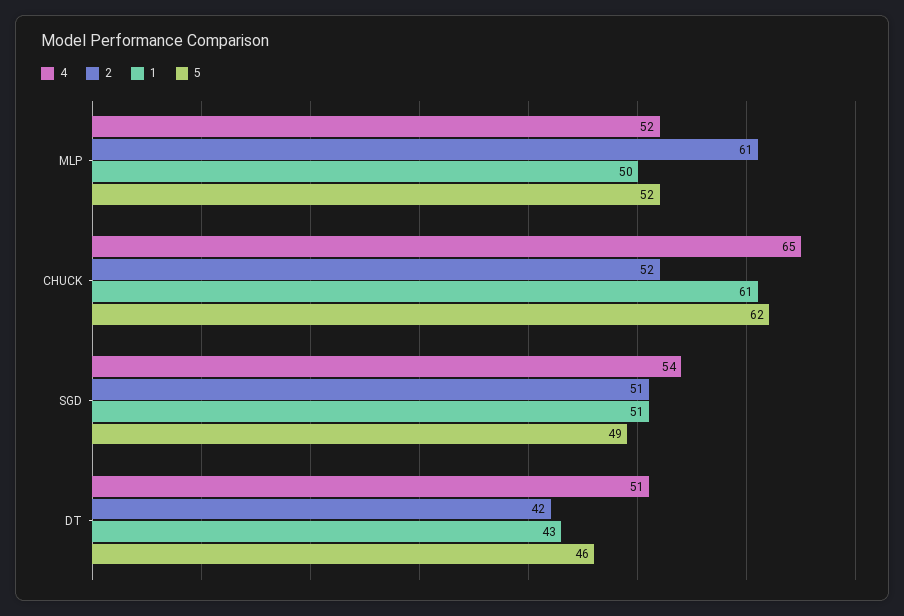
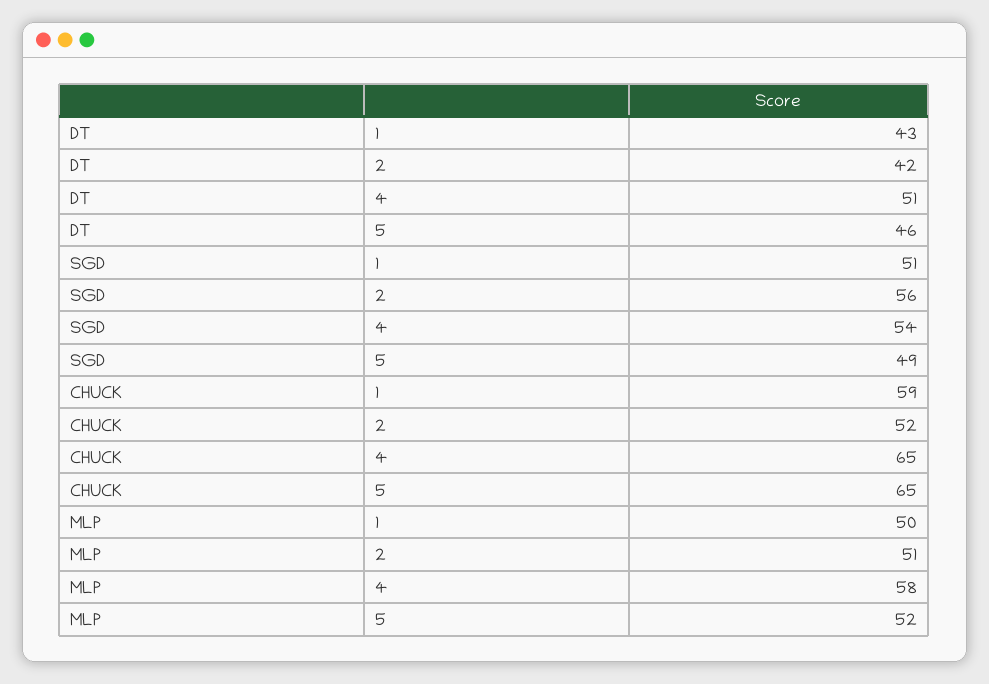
4, MLP: 52 -> 58
2, MLP: 61 -> 51
1, CHUCK: 61 -> 59
5, CHUCK: 62 -> 65
2, SGD: 51 -> 56

